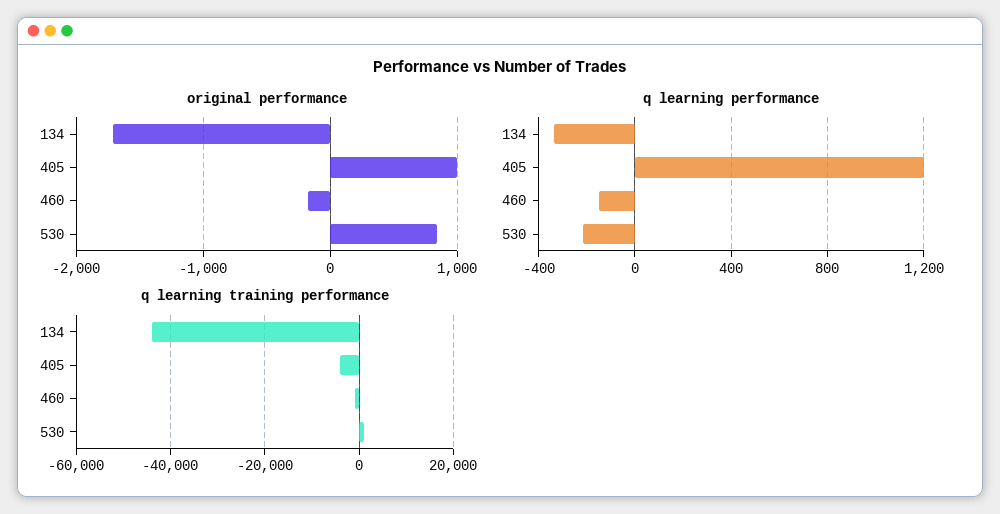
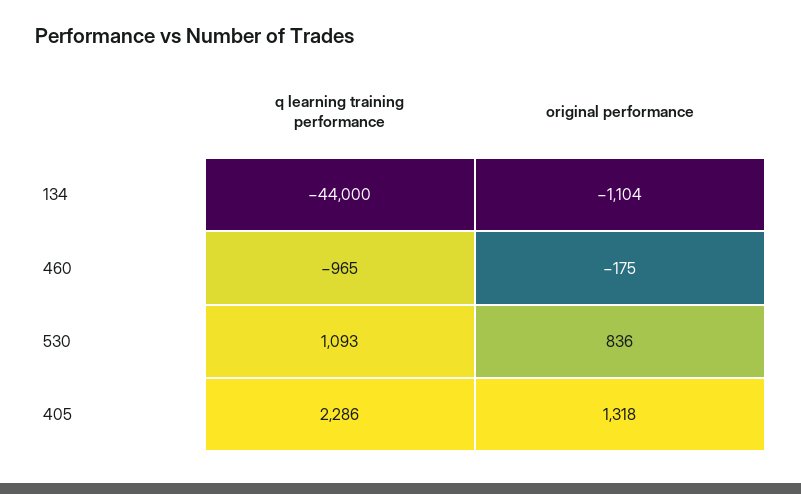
original performance, 134: -1700 -> -1104
original performance, 405: 1000 -> 1318
q learning performance, 134: -350 -> none
q learning performance, 405: 1200 -> none
q learning performance, 460: -150 -> none
q learning performance, 530: -200 -> none
q learning training performance, 405: -4000 -> 2286

